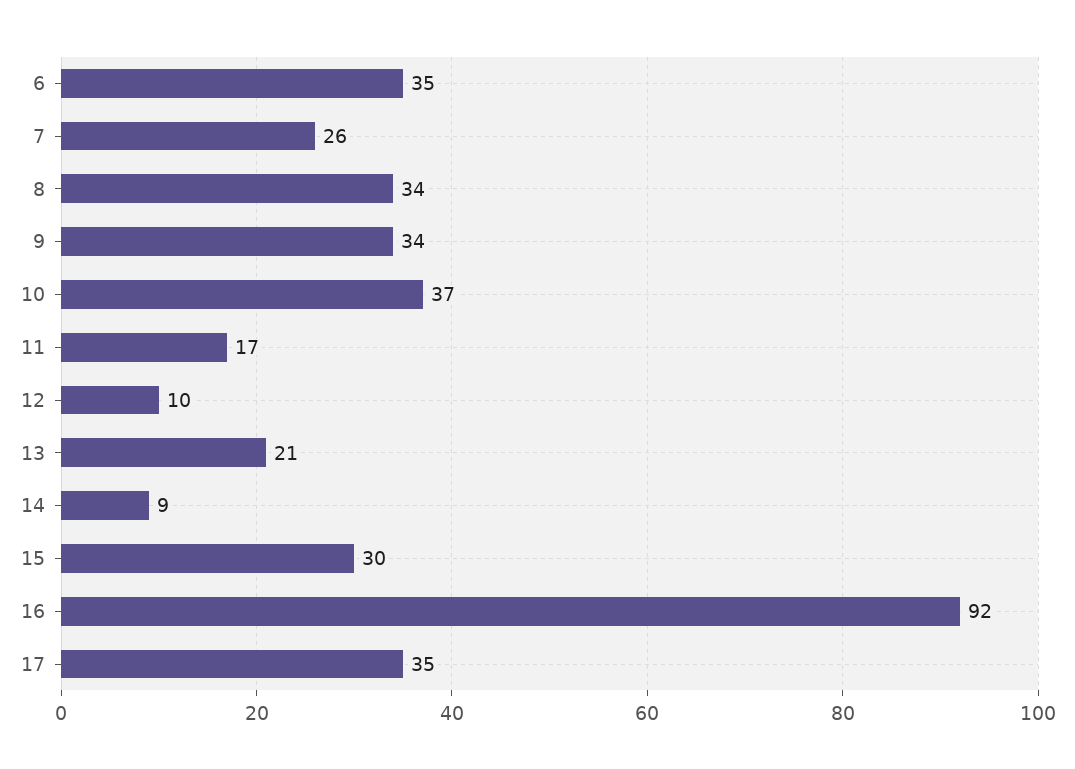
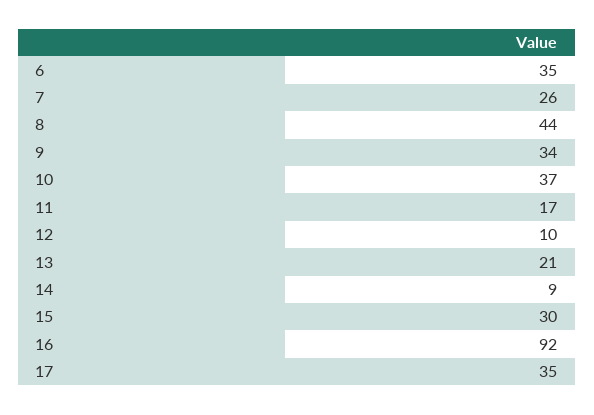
8: 34 -> 44

